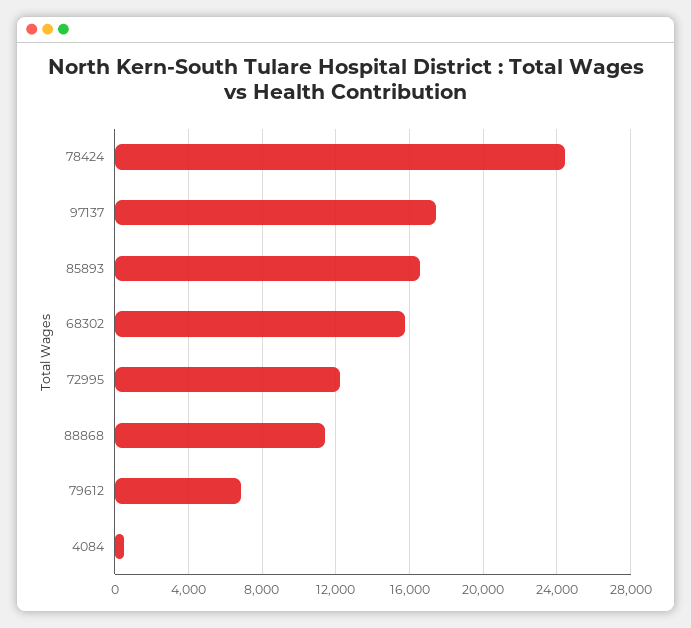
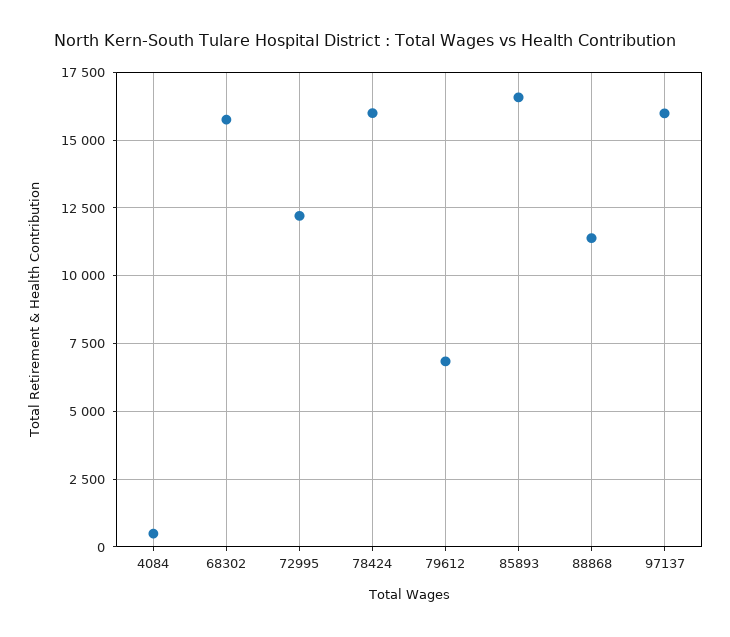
78424: 24500 -> 16000
97137: 17500 -> 16000

